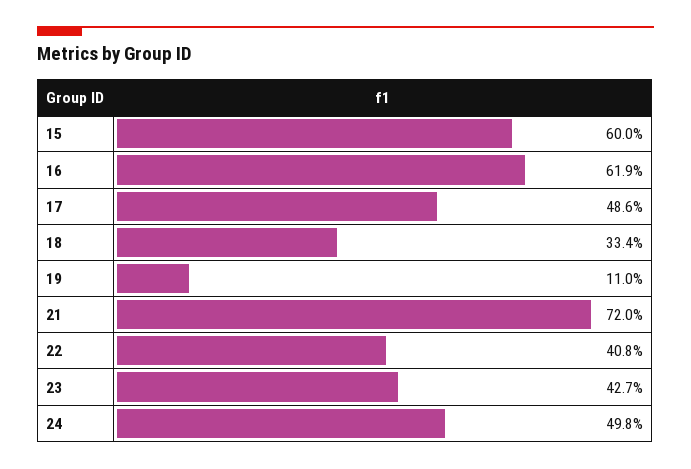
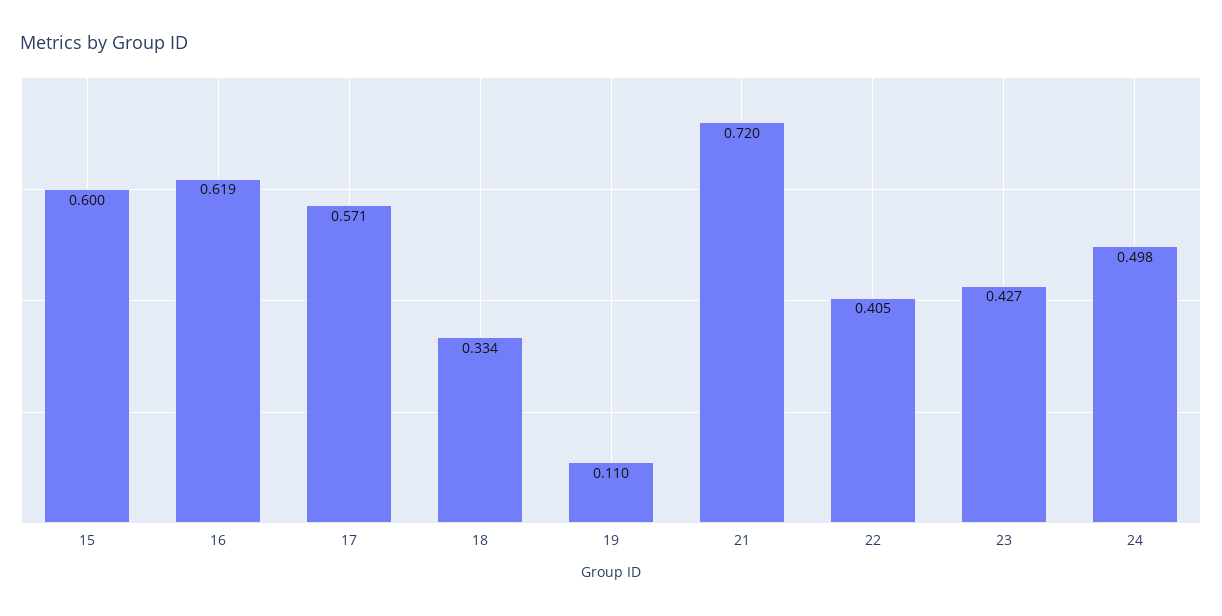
17: 0.486 -> 0.571
22: 0.408 -> 0.405

